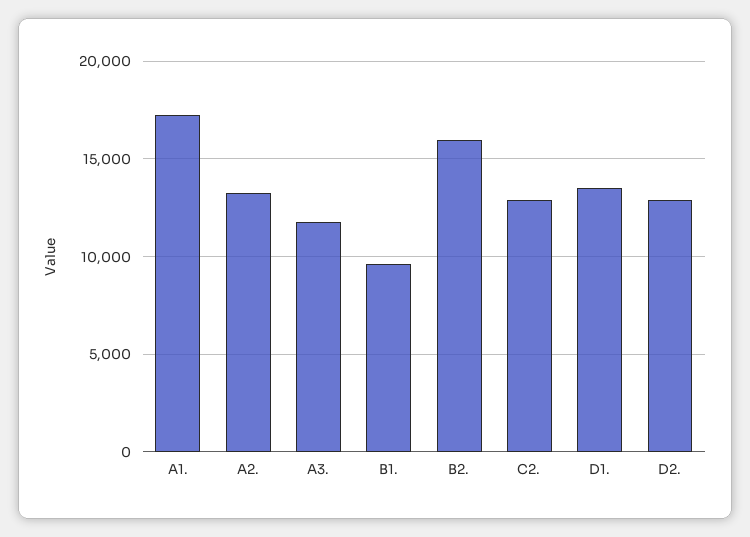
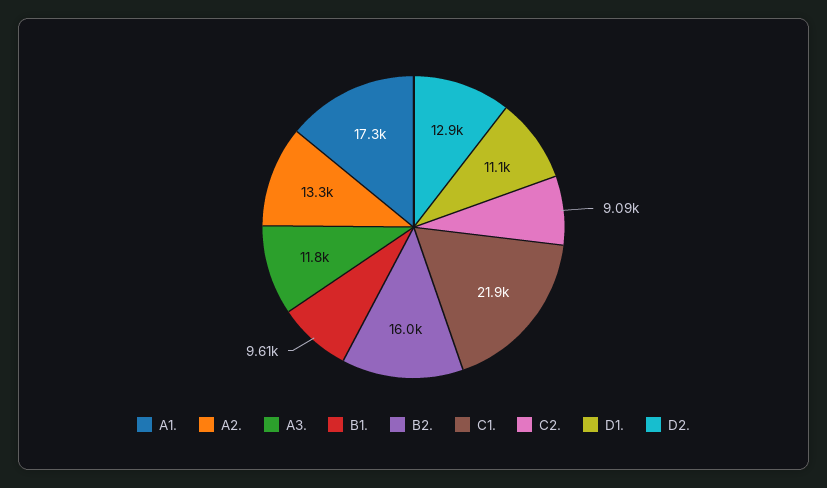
C2.: 13000 -> 9090
D1.: 13500 -> 11100
C1.: none -> 21900

